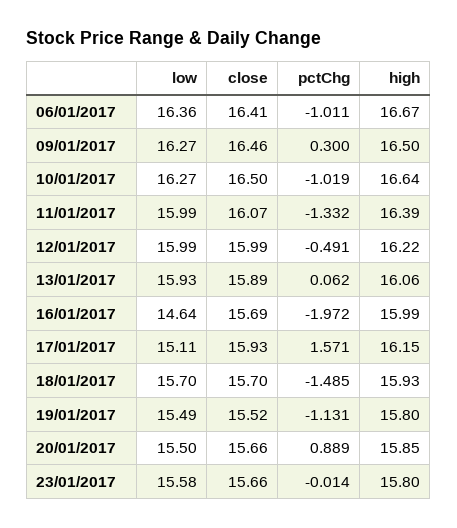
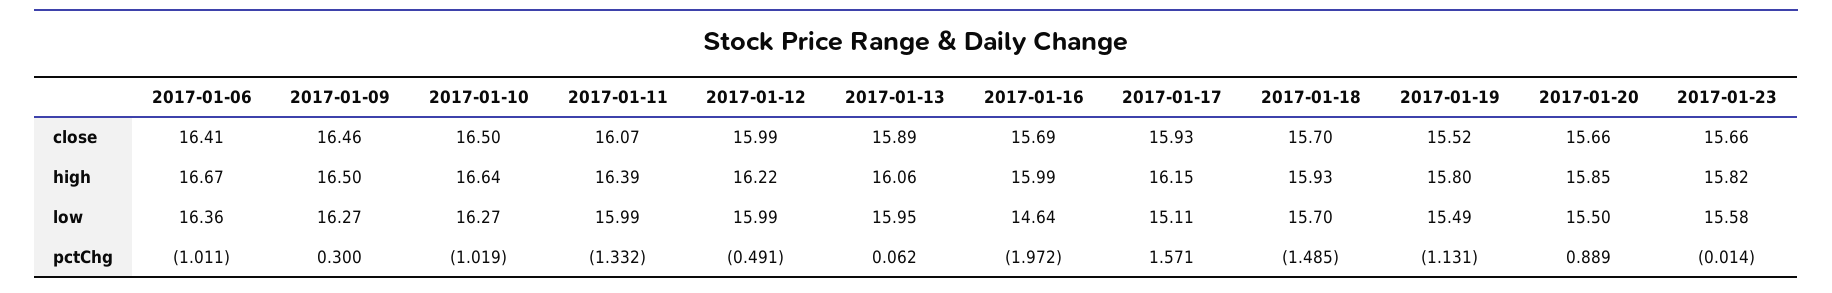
low, 13/01/2017: 15.93 -> 15.95
high, 23/01/2017: 15.8 -> 15.82

